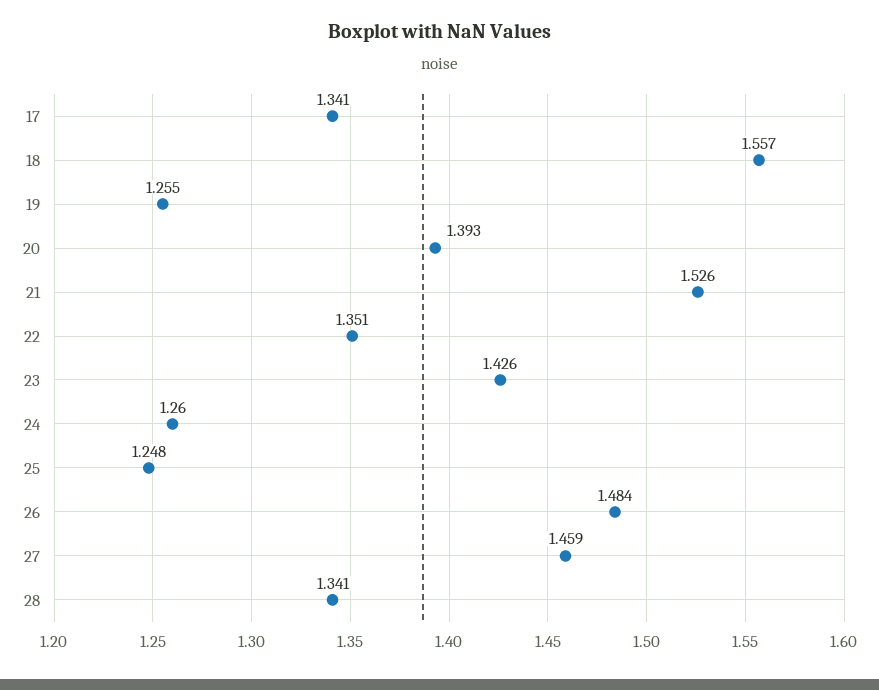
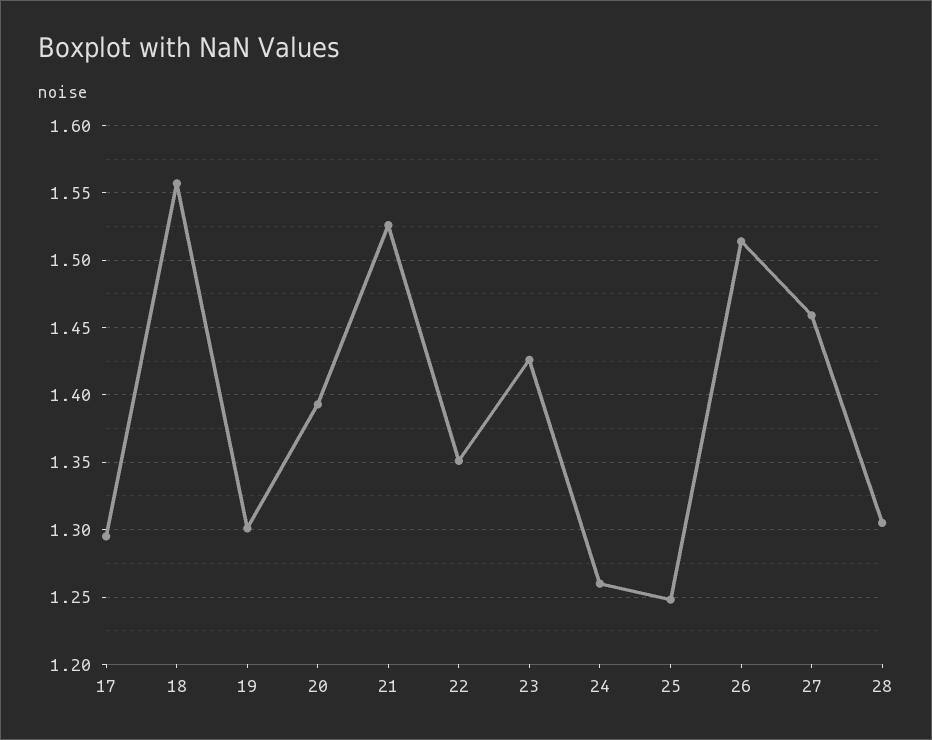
17: 1.341 -> 1.295
19: 1.255 -> 1.3
26: 1.484 -> 1.515
28: 1.341 -> 1.305

